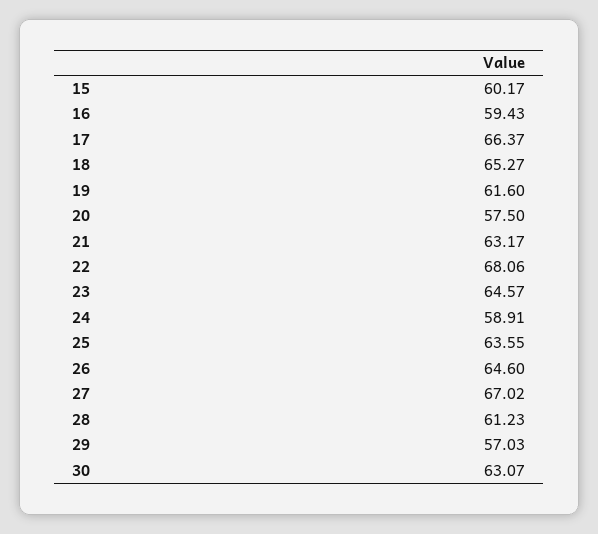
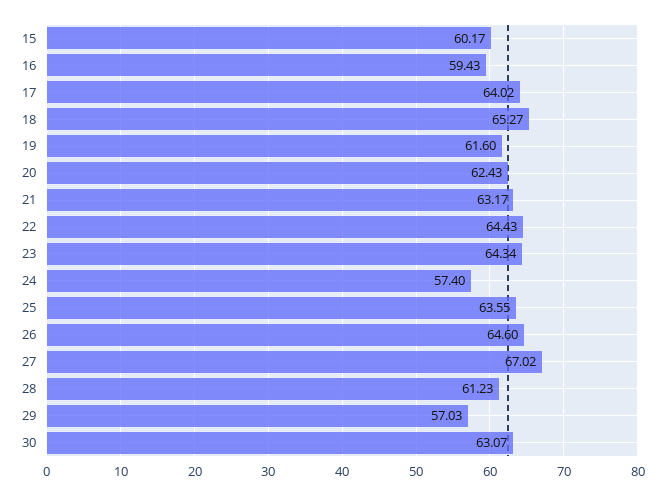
17: 66.37 -> 64.02
20: 57.5 -> 62.43
22: 68.06 -> 64.43
23: 64.57 -> 64.34
24: 58.91 -> 57.4

